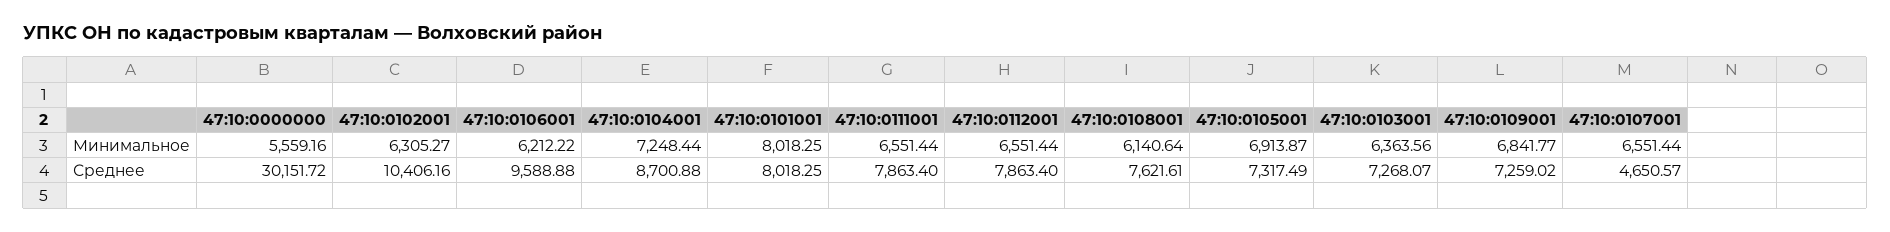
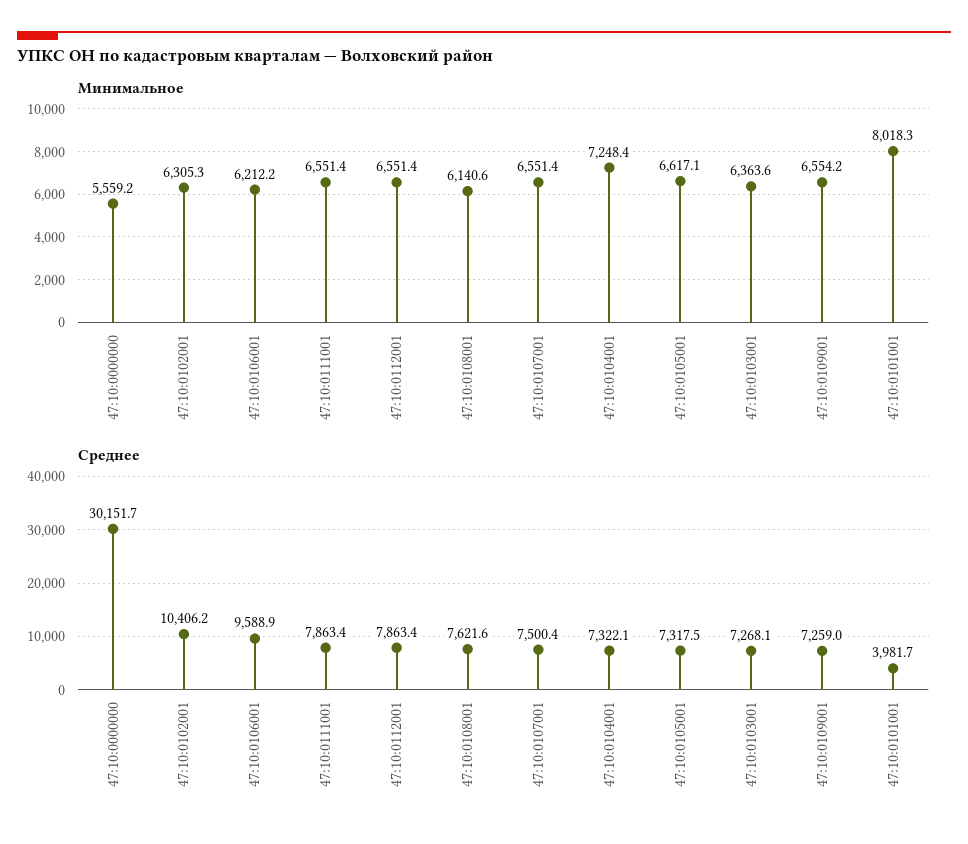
Минимальное, 47:10:0105001: 6913.87 -> 6617.1
Минимальное, 47:10:0109001: 6841.77 -> 6554.2
Среднее, 47:10:0104001: 8700.88 -> 7322.1
Среднее, 47:10:0101001: 8018.25 -> 3981.7
Среднее, 47:10:0107001: 4650.57 -> 7500.4

